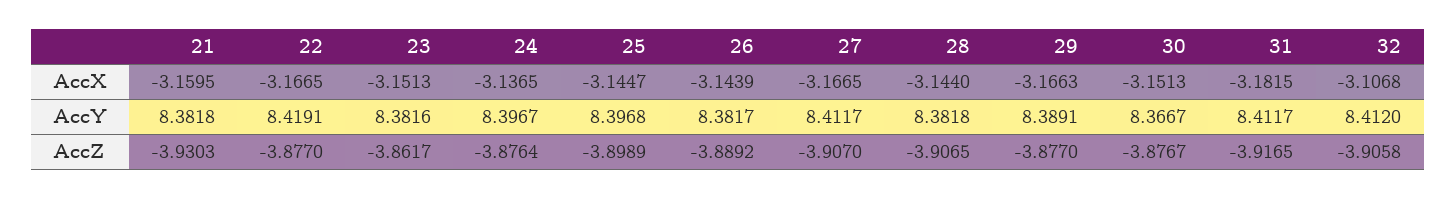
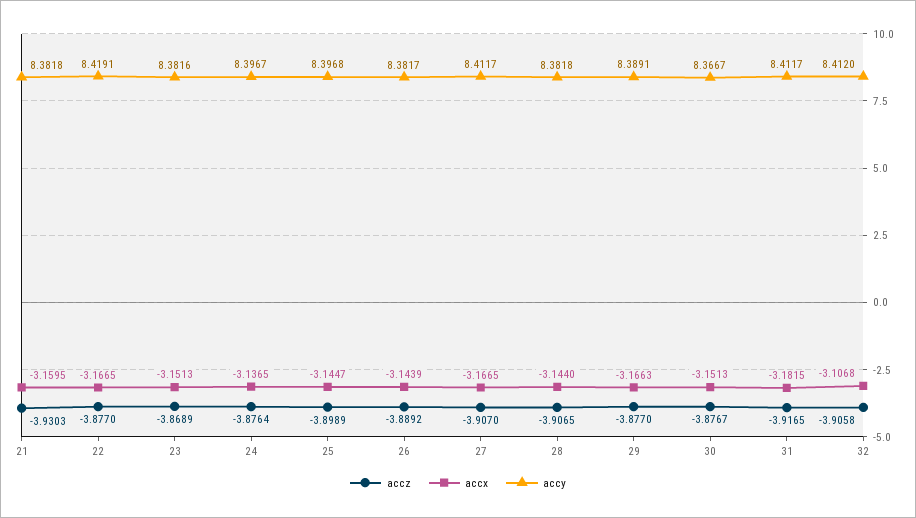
AccZ, 23: -3.8617 -> -3.8689

